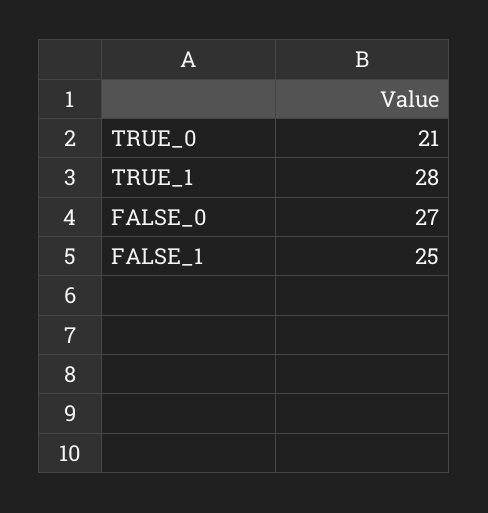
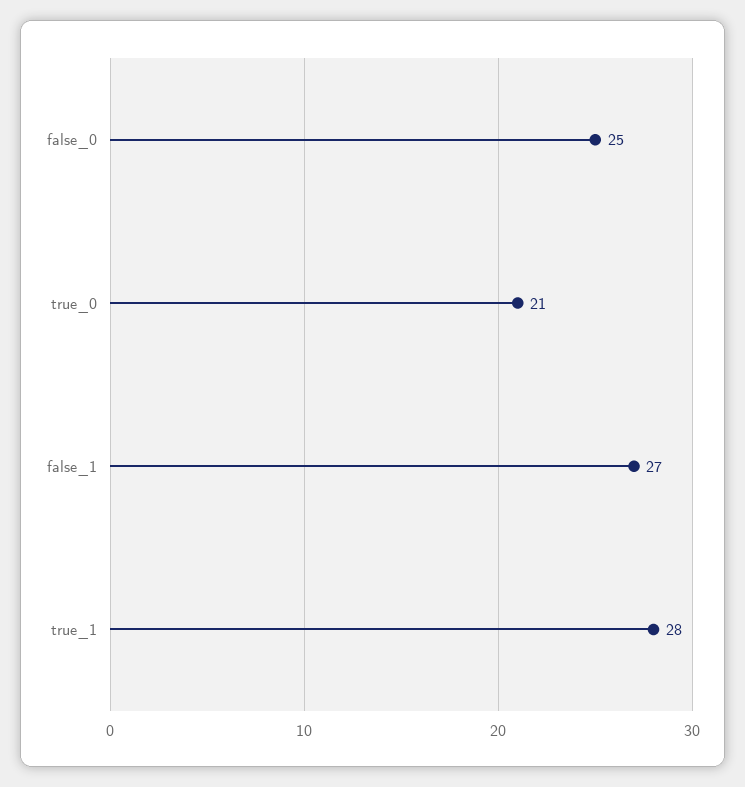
FALSE_0: 27 -> 25
FALSE_1: 25 -> 27

